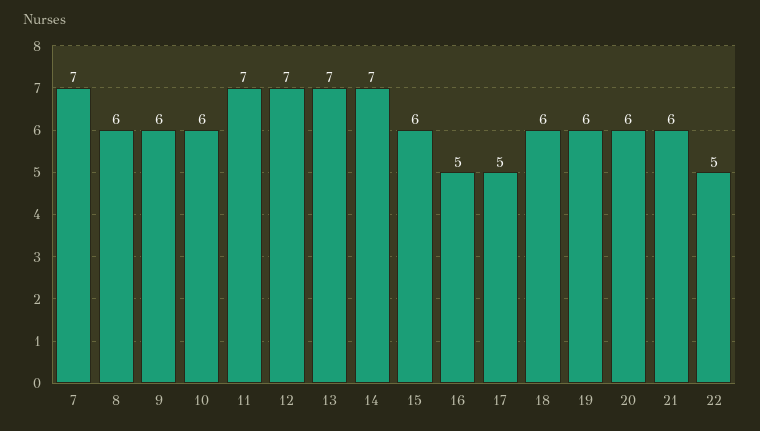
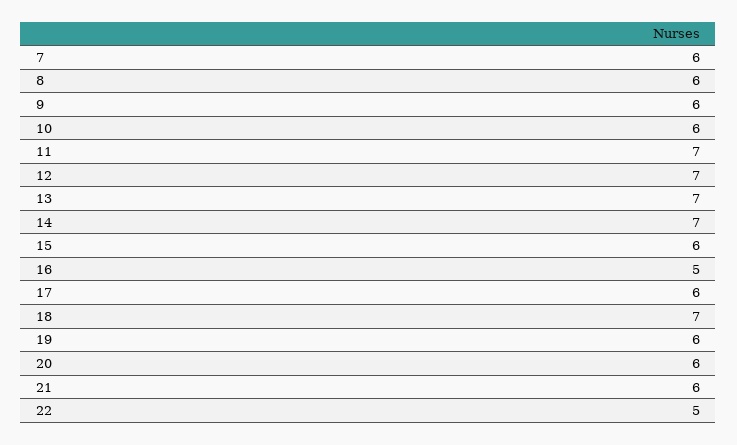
7: 7 -> 6
17: 5 -> 6
18: 6 -> 7

